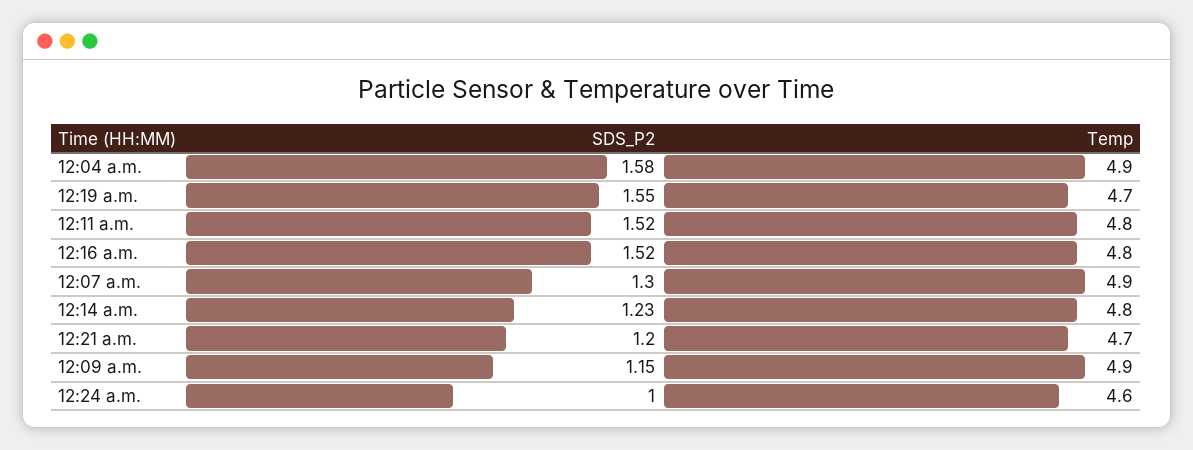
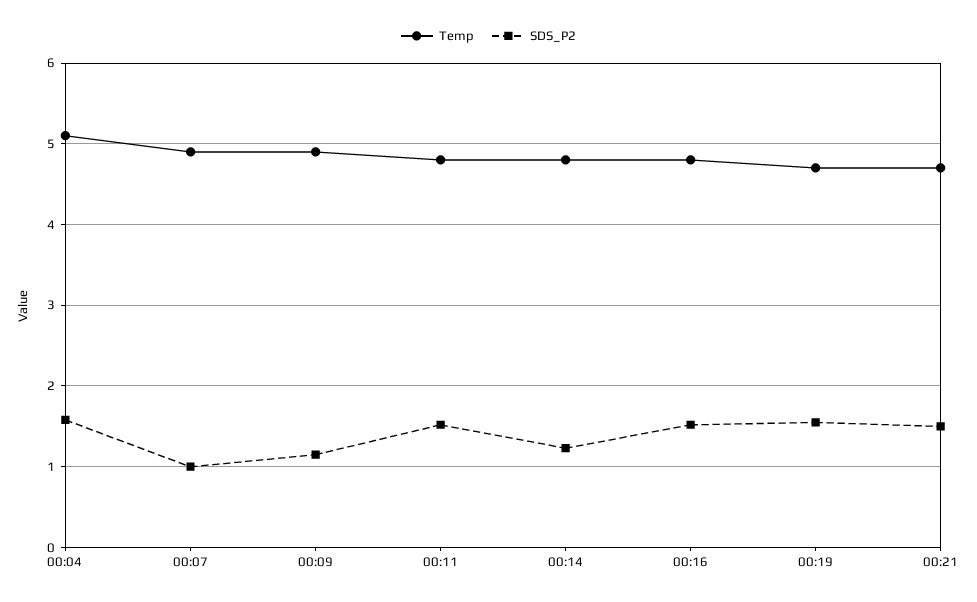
Temp, 12:04 a.m.: 4.9 -> 5.1
SDS_P2, 12:07 a.m.: 1.3 -> 1
SDS_P2, 12:21 a.m.: 1.2 -> 1.5
SDS_P2, 12:24 a.m.: 1 -> none
Temp, 12:24 a.m.: 4.6 -> none

